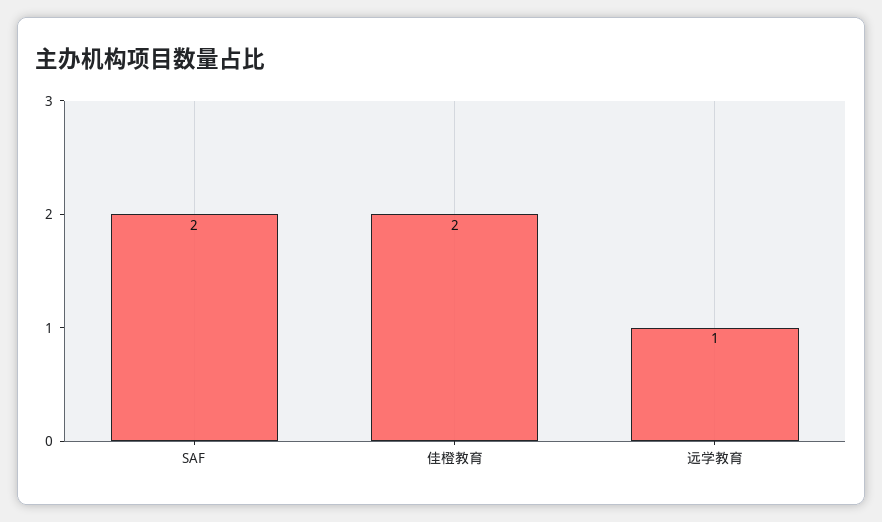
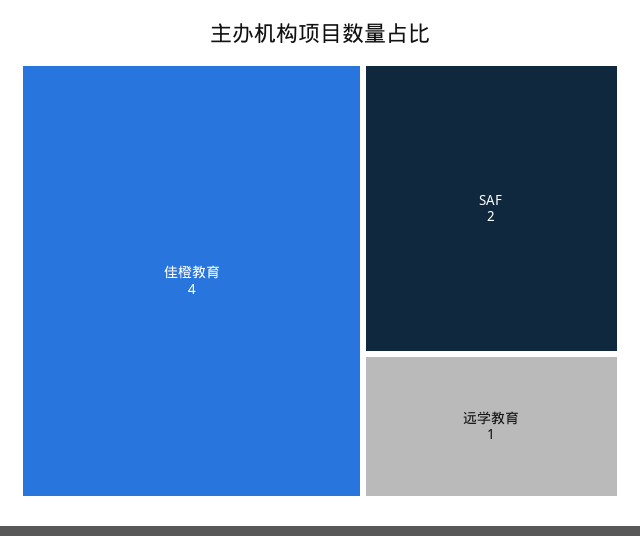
佳橙教育: 2 -> 4

